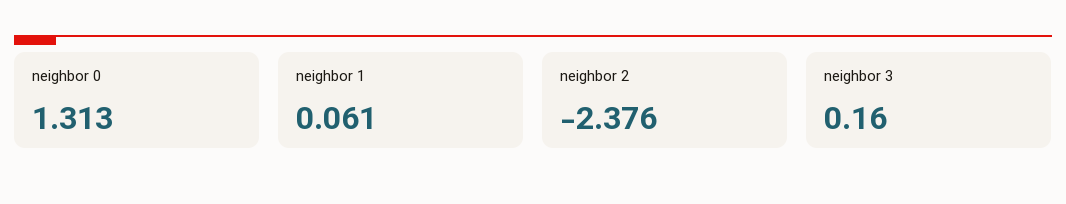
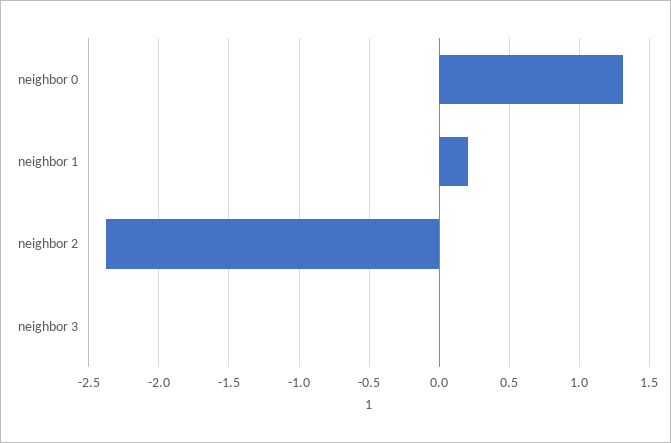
neighbor 1: 0.061 -> 0.2
neighbor 3: 0.16 -> 0

